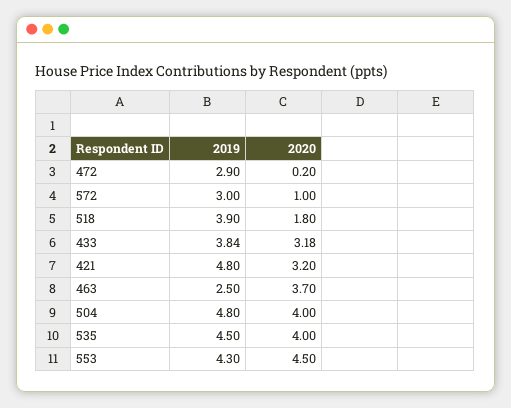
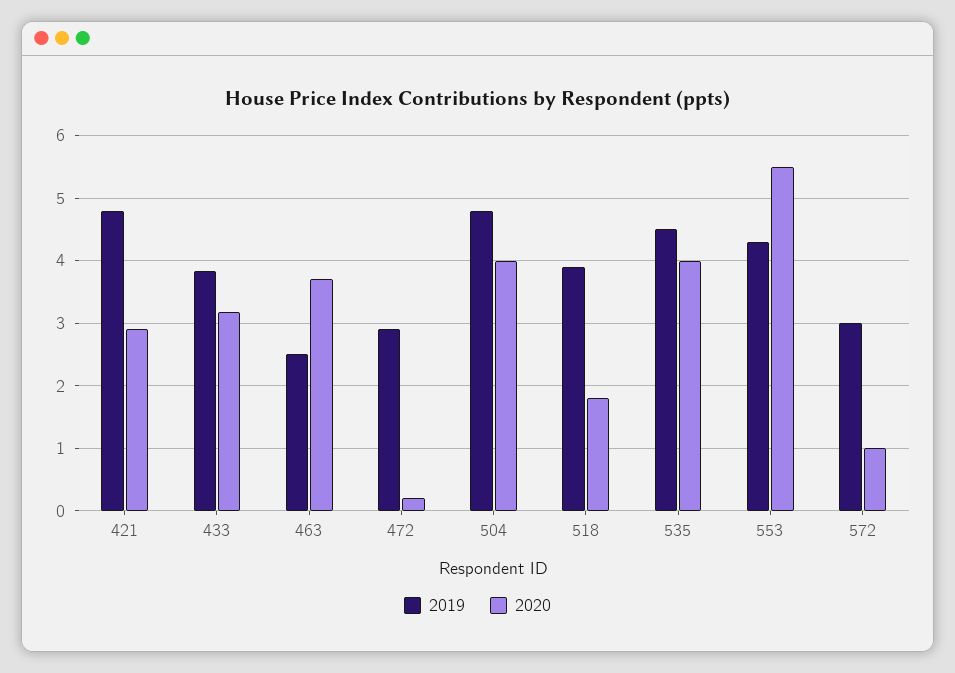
2020, 421: 3.2 -> 2.9
2020, 553: 4.5 -> 5.5

